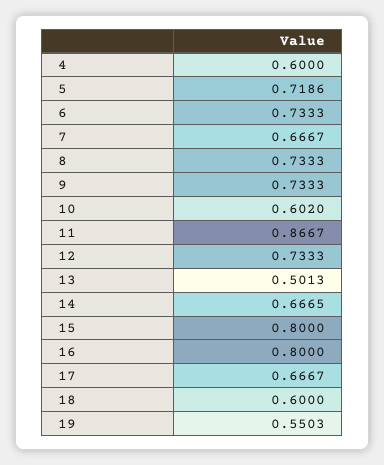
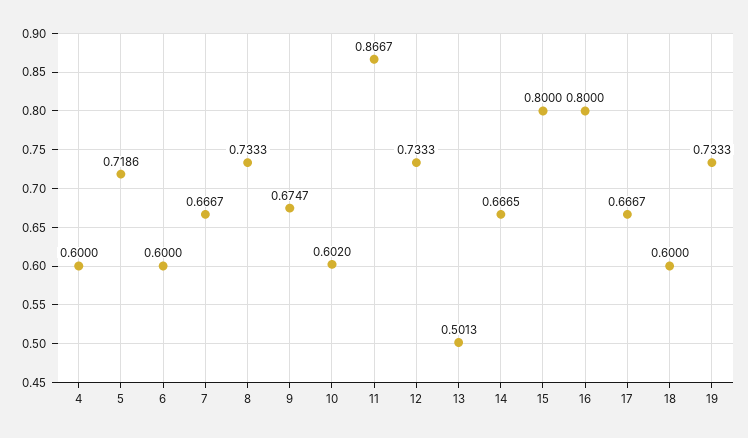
6: 0.7333 -> 0.6
9: 0.7333 -> 0.6747
19: 0.5503 -> 0.7333

